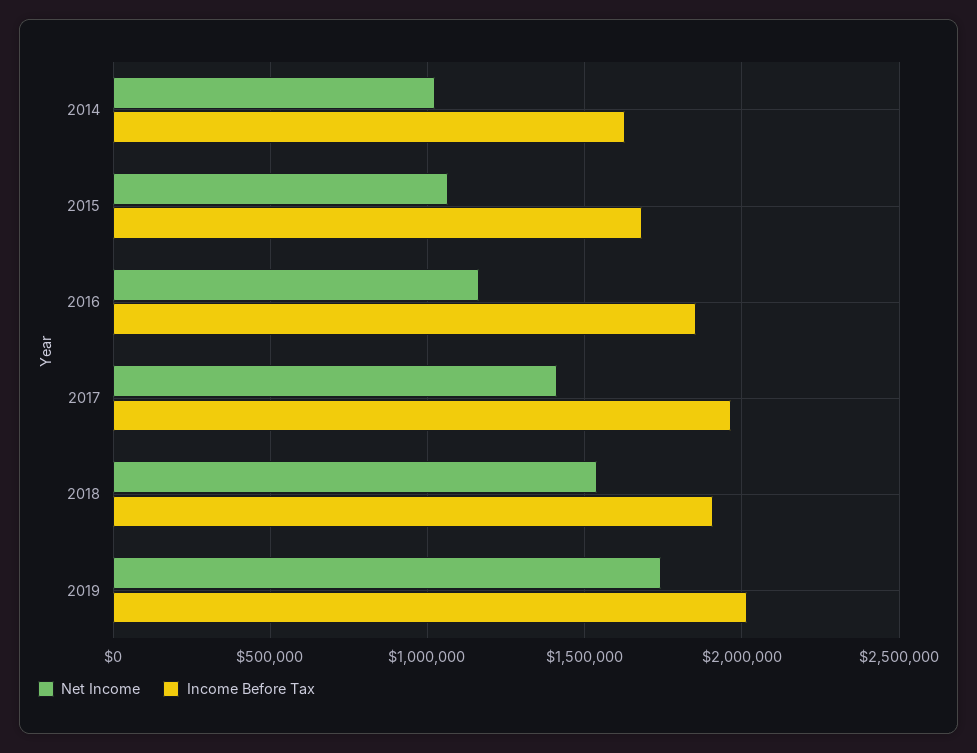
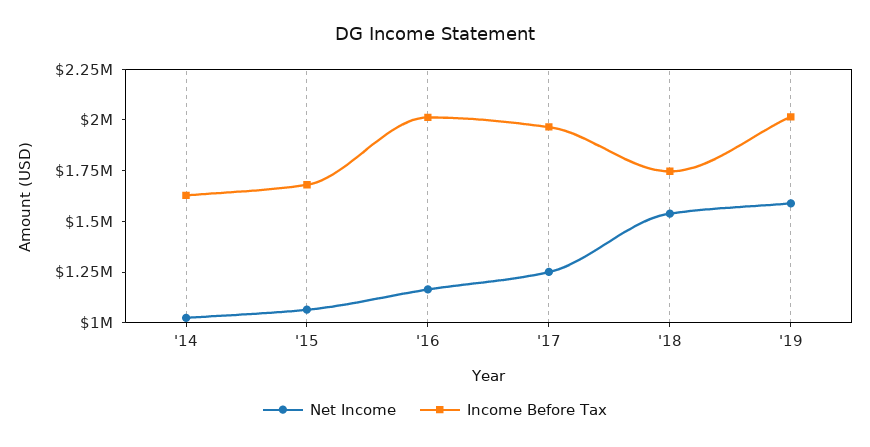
Income Before Tax, 2016: 1850000 -> 2000000
Net Income, 2017: 1400000 -> 1250000
Income Before Tax, 2018: 1900000 -> 1750000
Net Income, 2019: 1750000 -> 1600000

